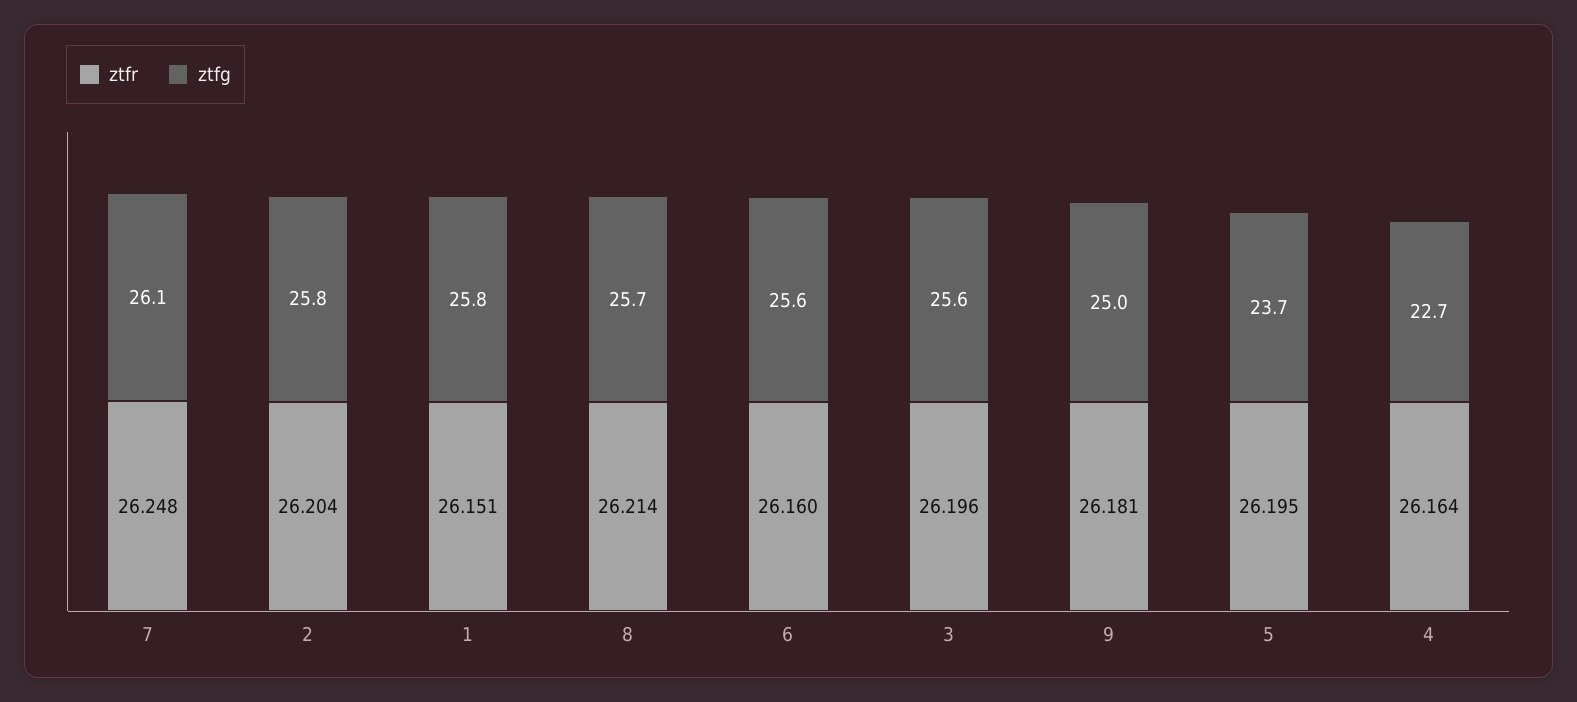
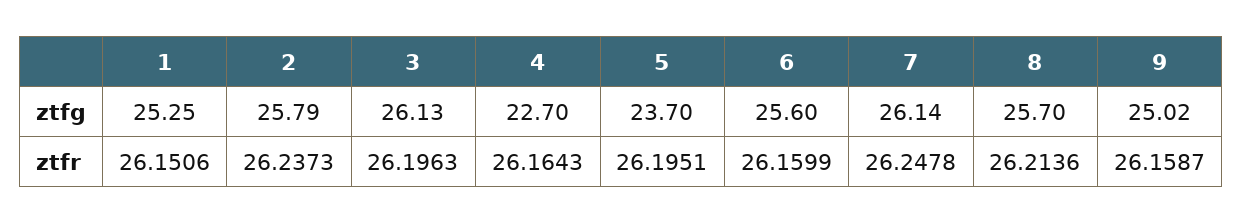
ztfr, 2: 26.204 -> 26.2373
ztfg, 1: 25.8 -> 25.25
ztfg, 3: 25.6 -> 26.13
ztfr, 9: 26.181 -> 26.1587

